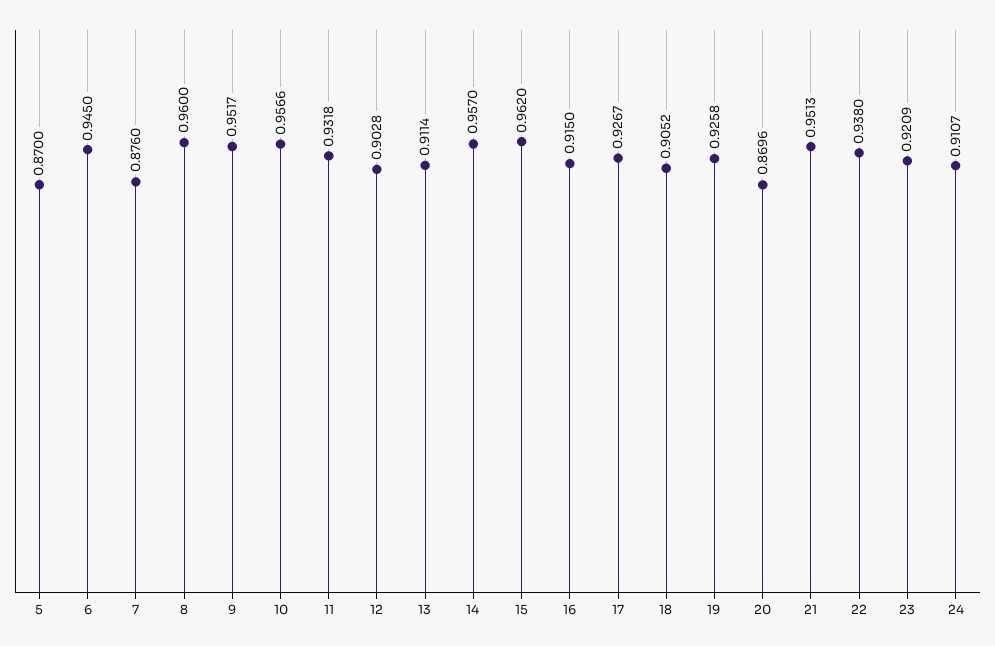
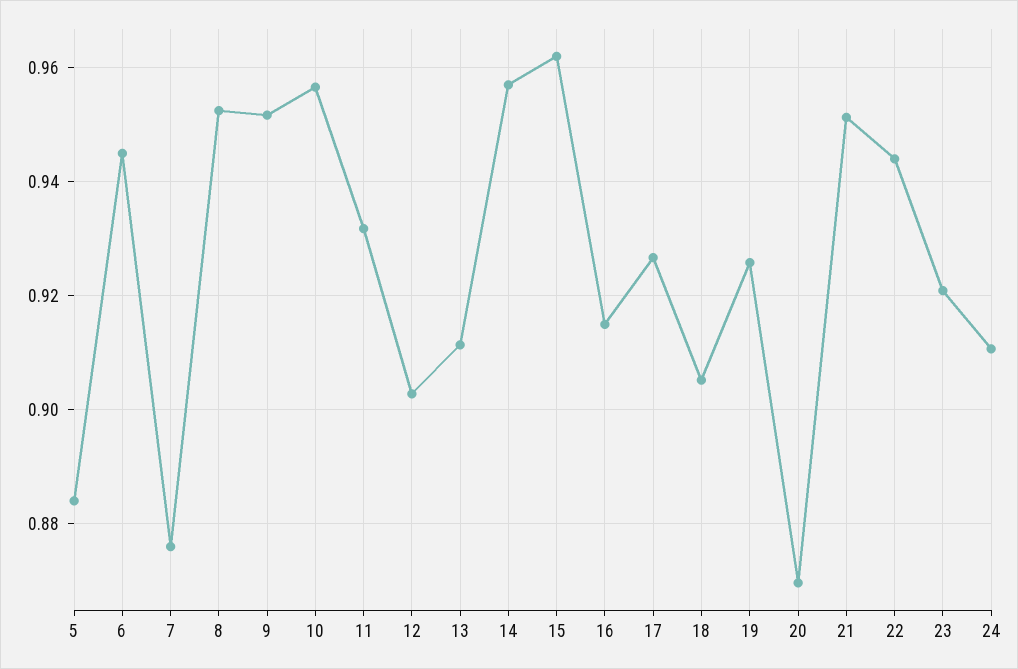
5: 0.87 -> 0.884
8: 0.96 -> 0.952
22: 0.938 -> 0.944

